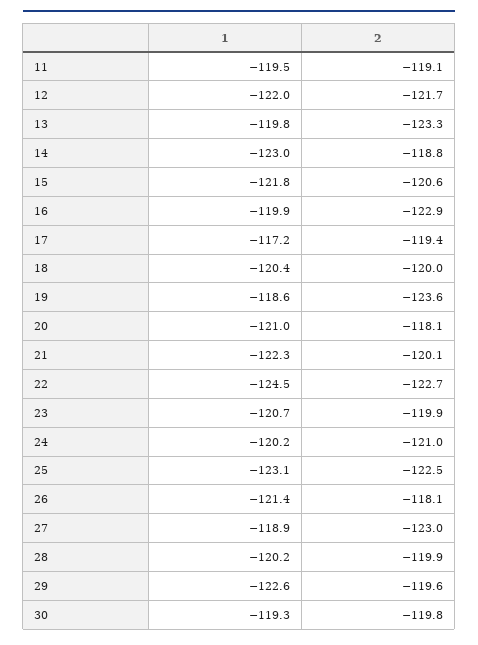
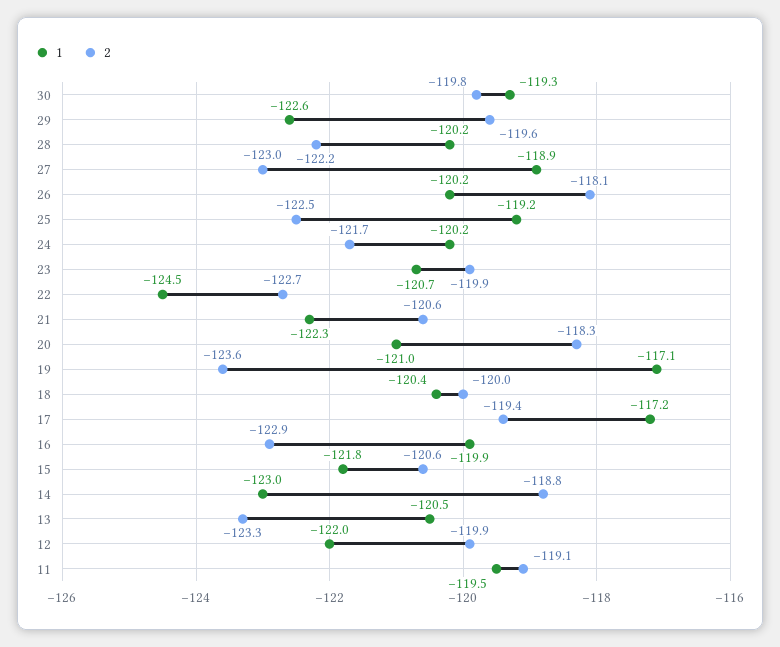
2, 12: -121.7 -> -119.9
1, 13: -119.8 -> -120.5
1, 19: -118.6 -> -117.1
2, 20: -118.1 -> -118.3
2, 21: -120.1 -> -120.6
2, 24: -121 -> -121.7
1, 25: -123.1 -> -119.2
1, 26: -121.4 -> -120.2
2, 28: -119.9 -> -122.2

